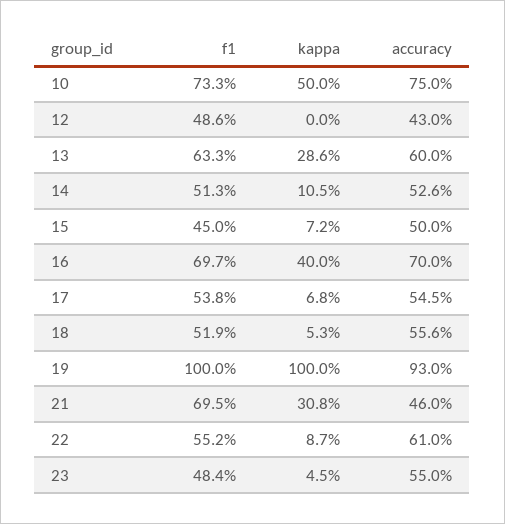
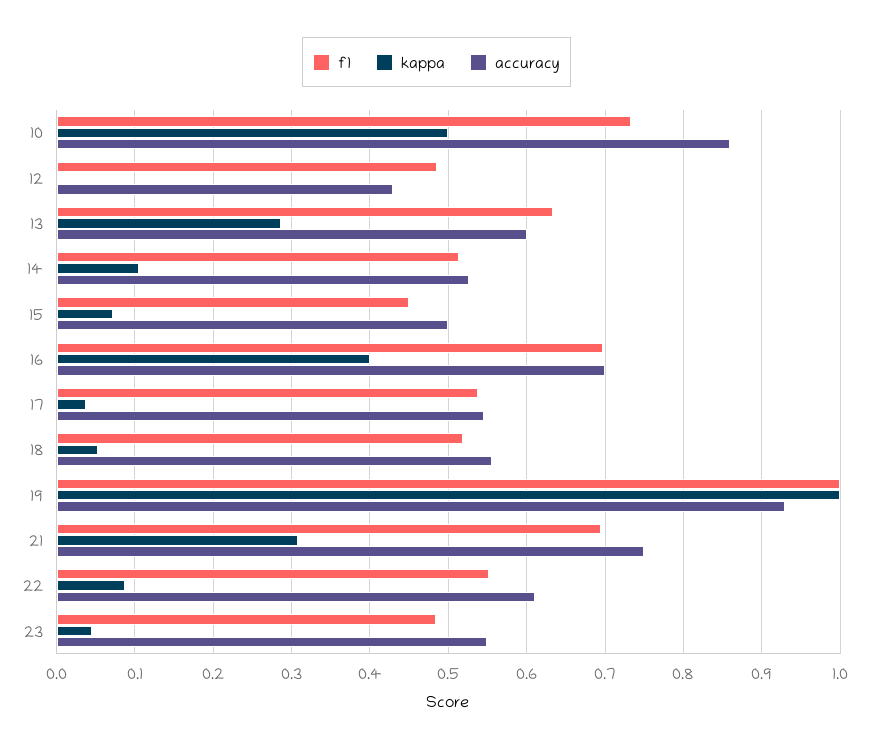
accuracy, 10: 0.75 -> 0.86
kappa, 17: 0.068 -> 0.04
accuracy, 21: 0.46 -> 0.75

